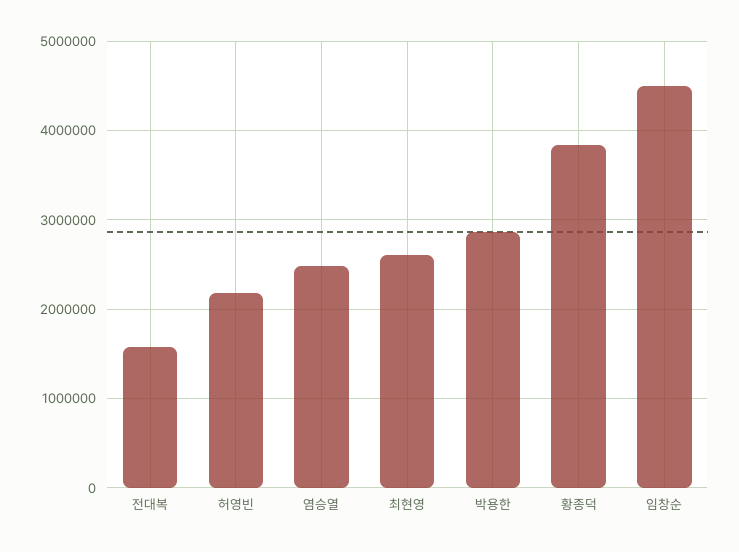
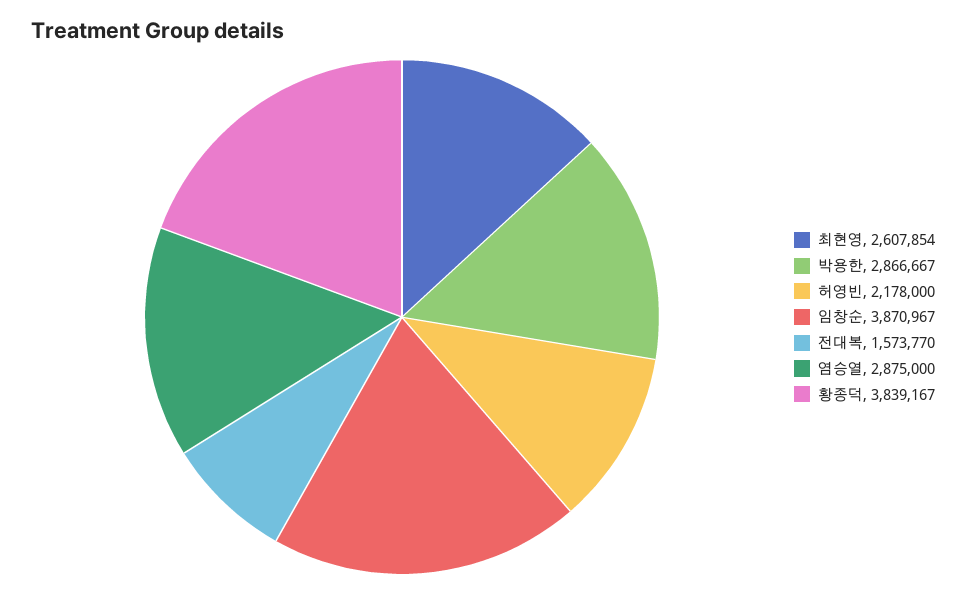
염승열: 2500000 -> 2875000
임창순: 4500000 -> 3870967

